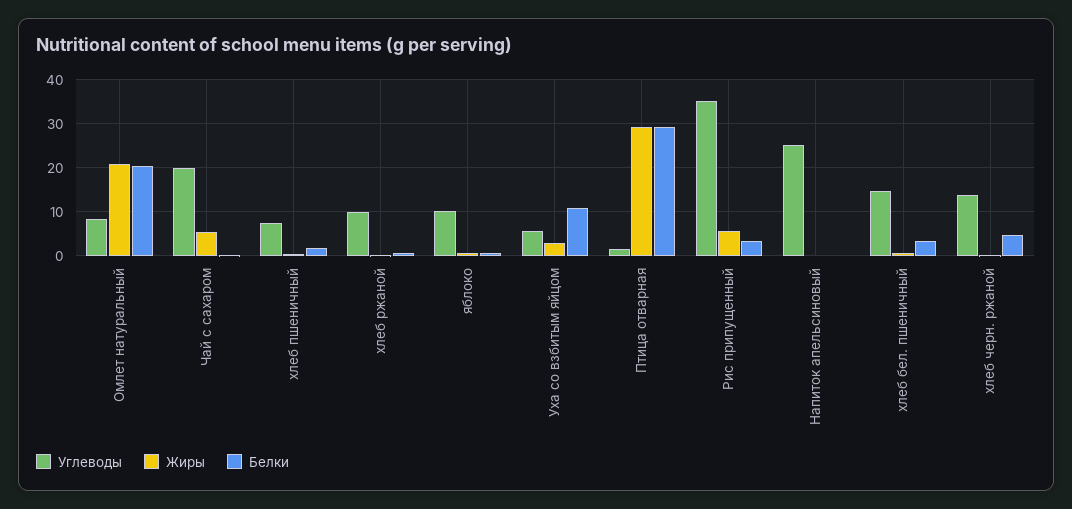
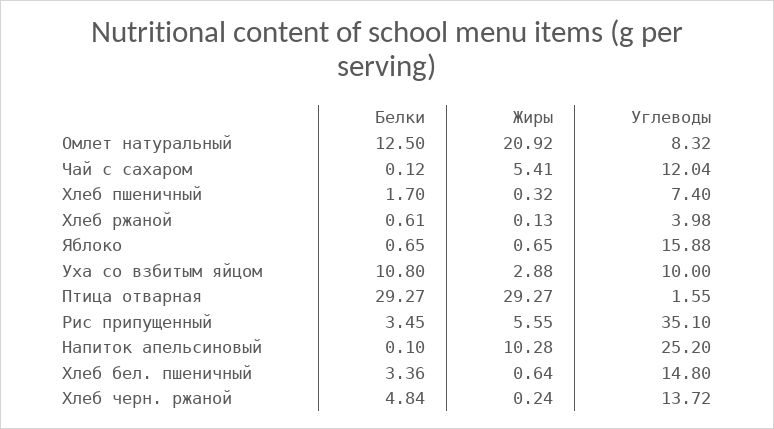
Белки, Омлет натуральный: 20 -> 12.5
Углеводы, Чай с сахаром: 20 -> 12.04
Углеводы, хлеб ржаной: 10 -> 3.98
Углеводы, яблоко: 10 -> 15.88
Углеводы, Уха со взбитым яйцом: 6 -> 10
Жиры, Напиток апельсиновый: 0 -> 10.28

